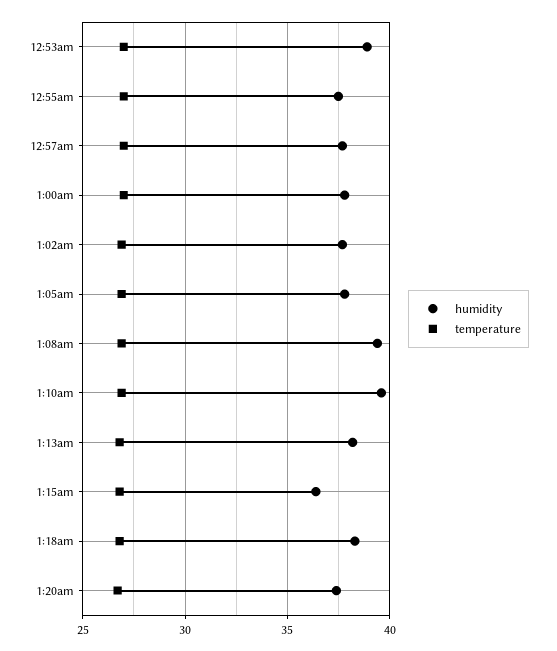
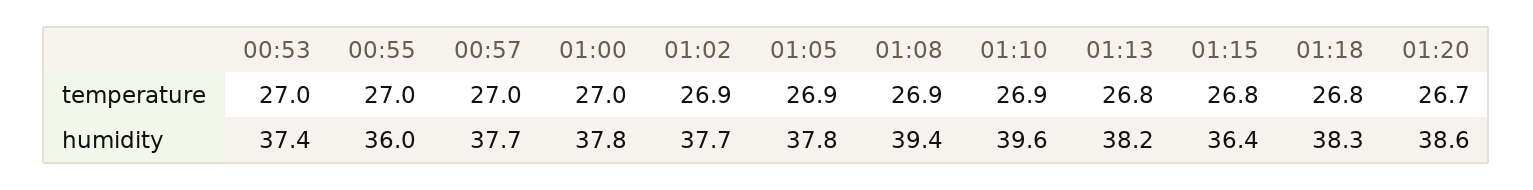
humidity, 12:53am: 39 -> 37.4
humidity, 12:55am: 37.5 -> 36
humidity, 1:20am: 37.5 -> 38.6

